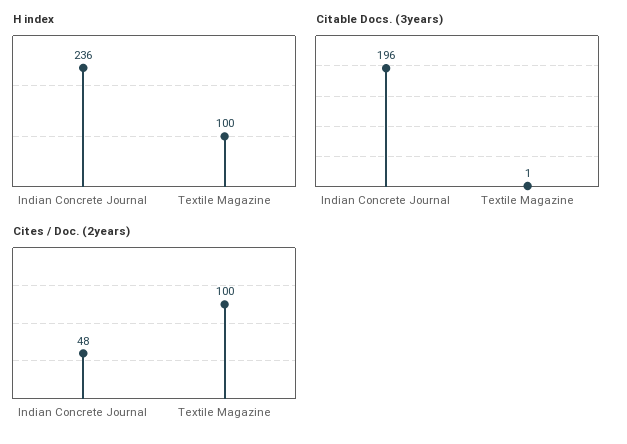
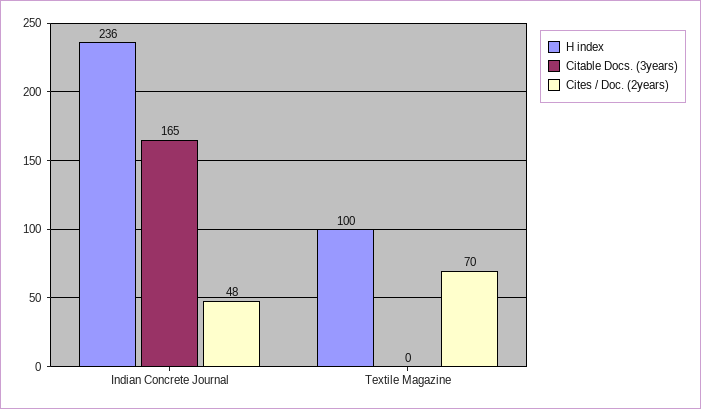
Citable Docs. (3years), Indian Concrete Journal: 196 -> 165
Citable Docs. (3years), Textile Magazine: 1 -> 0
Cites / Doc. (2years), Textile Magazine: 100 -> 70

